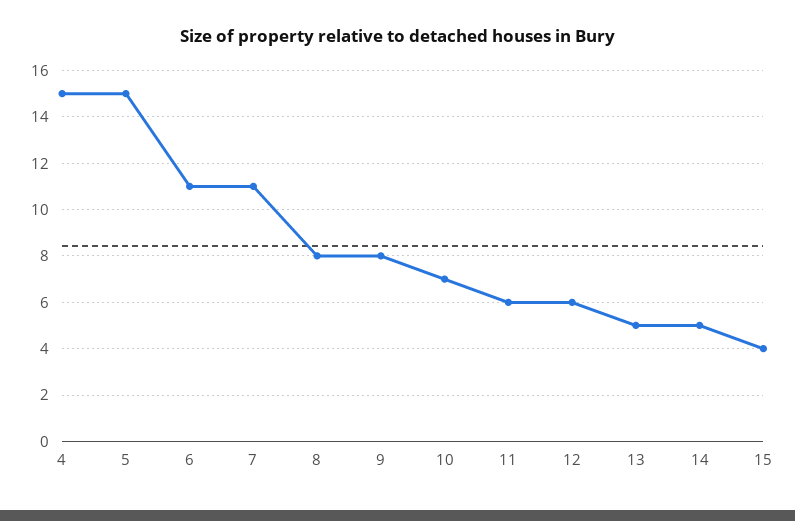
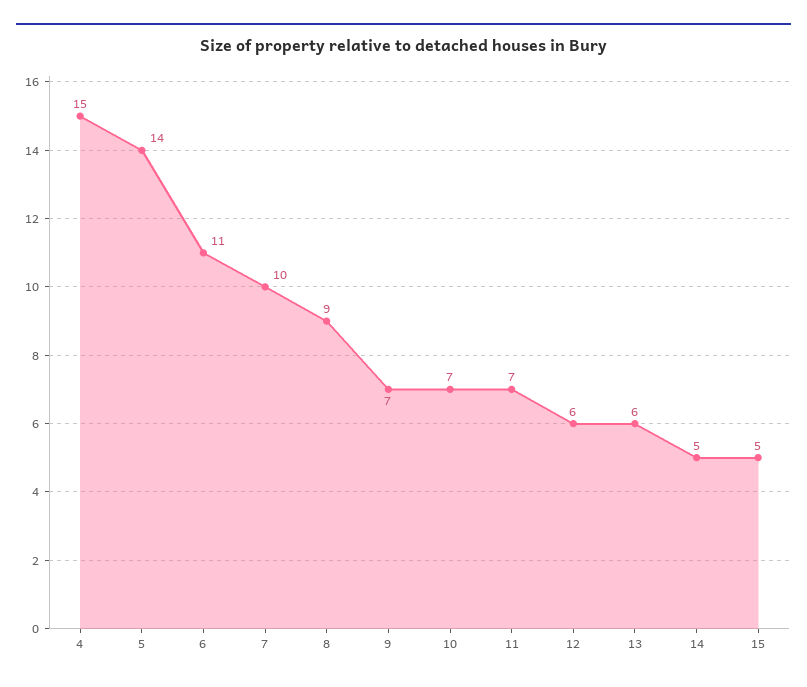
5: 15 -> 14
7: 11 -> 10
8: 8 -> 9
9: 8 -> 7
11: 6 -> 7
13: 5 -> 6
15: 4 -> 5

